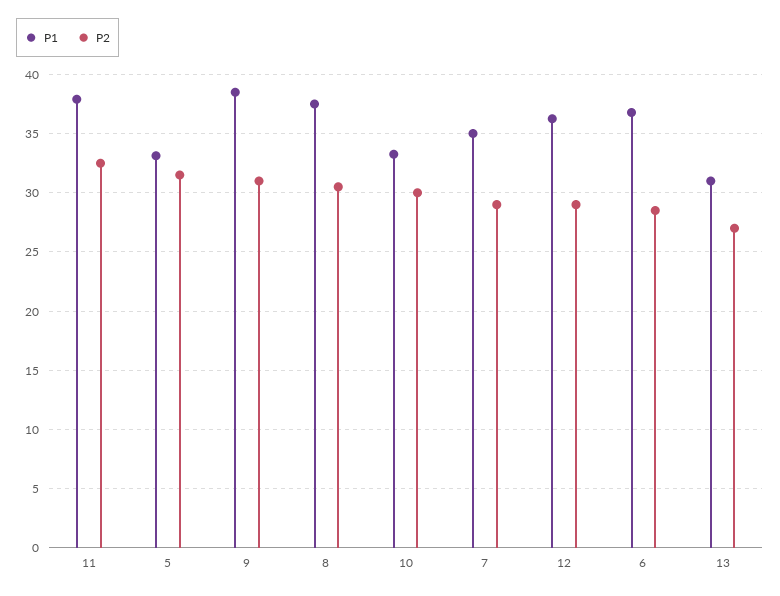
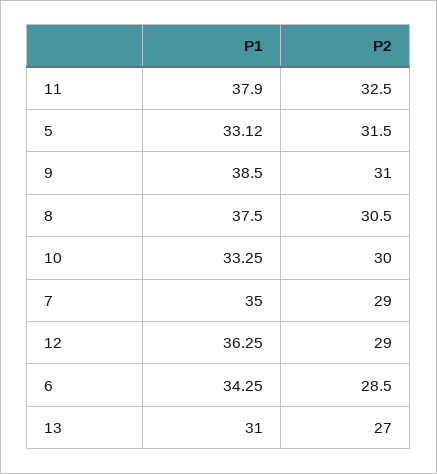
P1, 6: 37 -> 34.25

